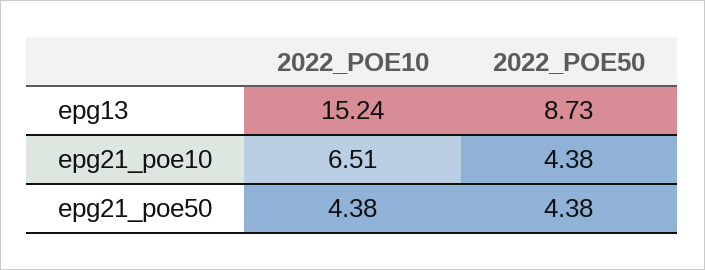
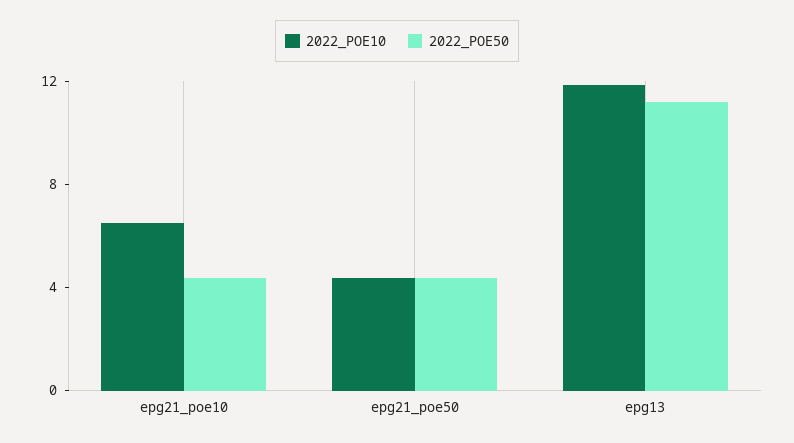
2022_POE10, epg13: 15.24 -> 12
2022_POE50, epg13: 8.73 -> 11

